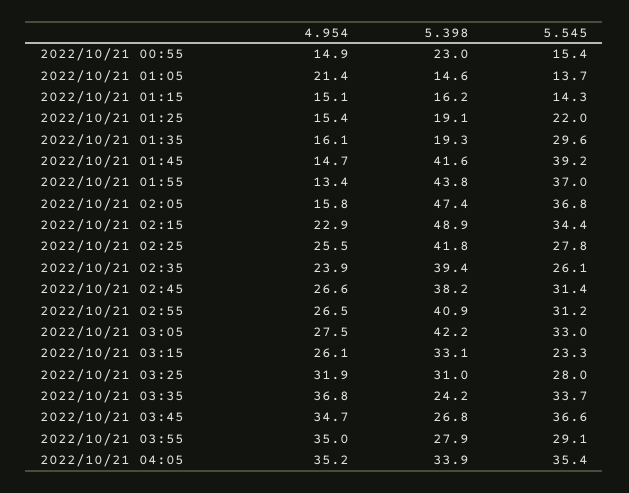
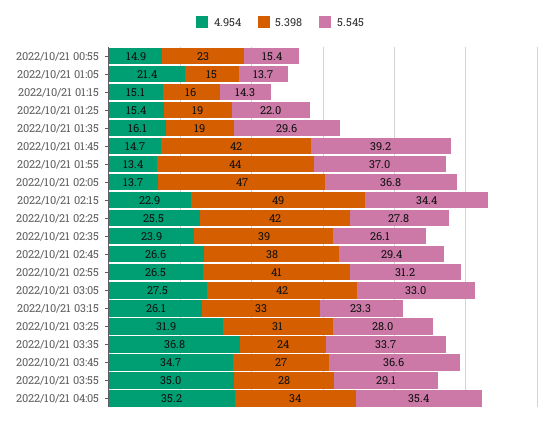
4.954, 2022/10/21 02:05: 15.8 -> 13.7
5.545, 2022/10/21 02:45: 31.4 -> 29.4

